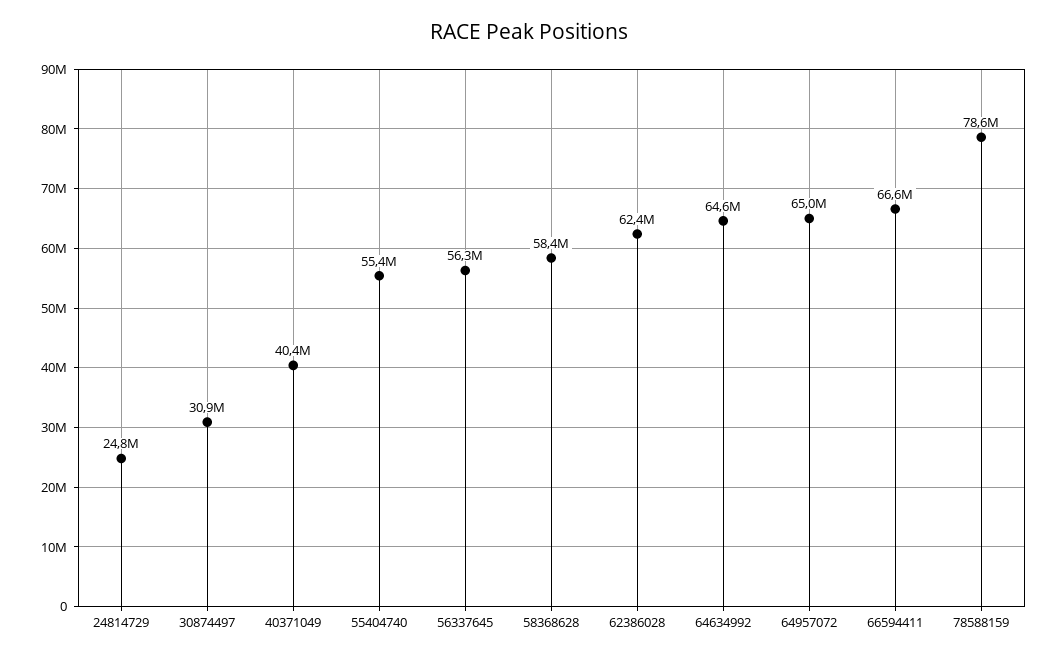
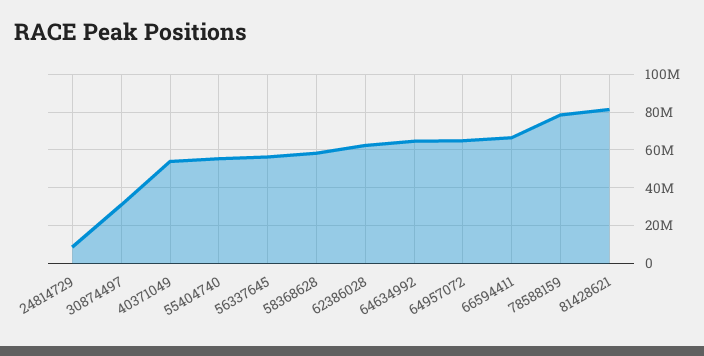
24814729: 24800000 -> 10000000
40371049: 40400000 -> 55000000
81428621: none -> 80000000

